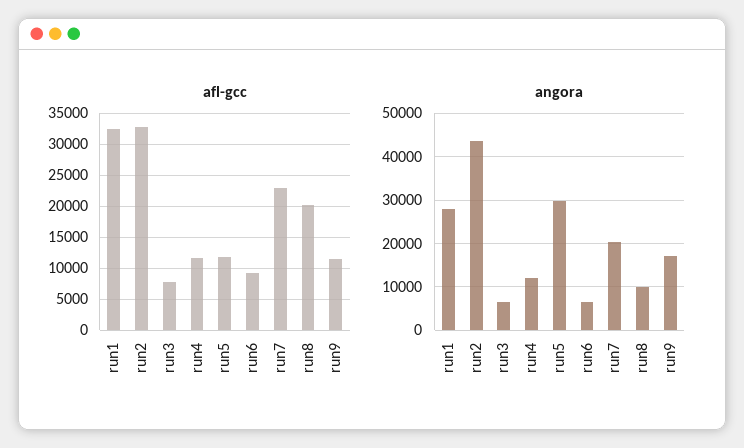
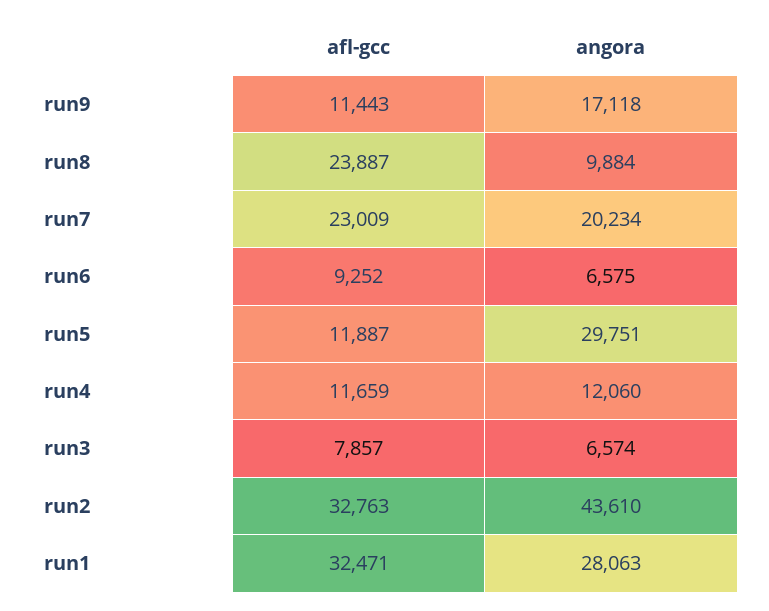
afl-gcc, run8: 20000 -> 23887

